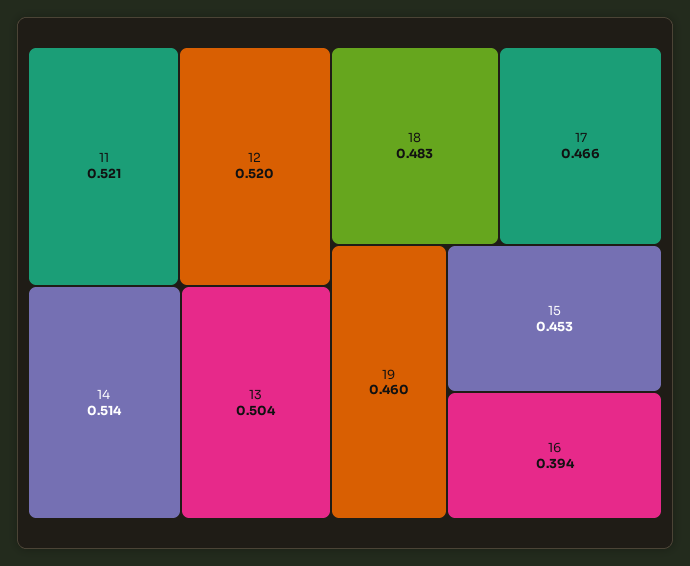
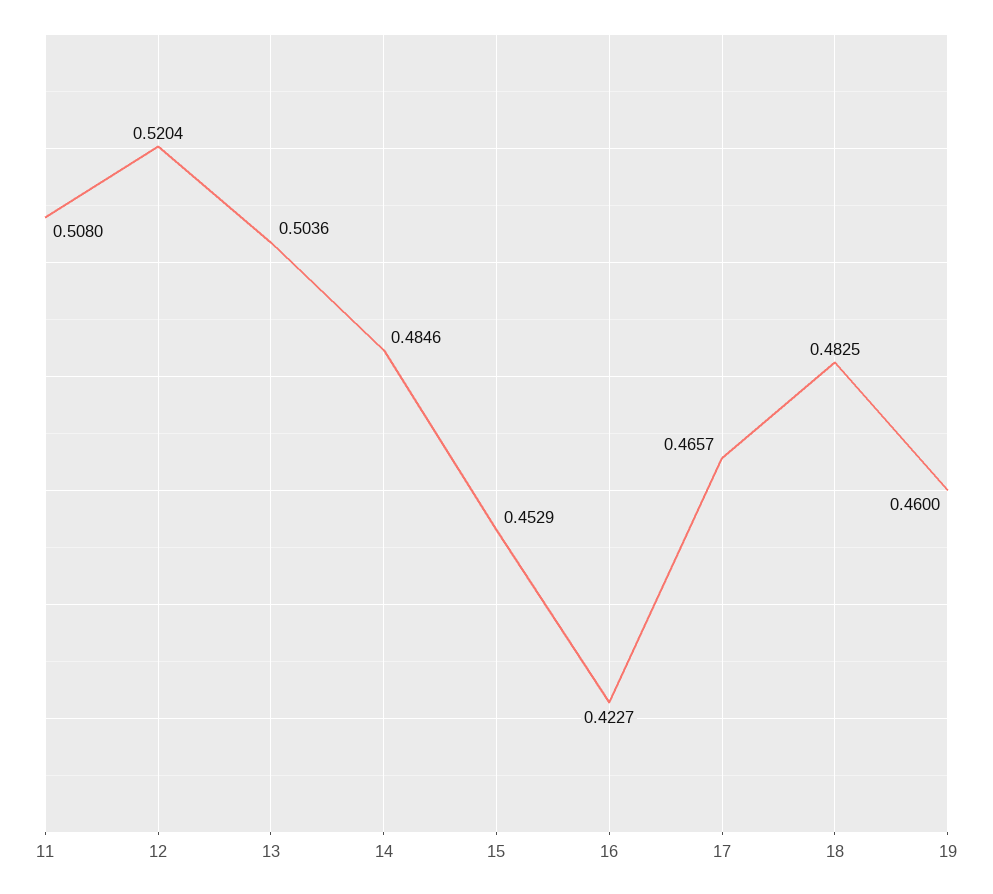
11: 0.521 -> 0.508
14: 0.514 -> 0.4846
16: 0.394 -> 0.4227

